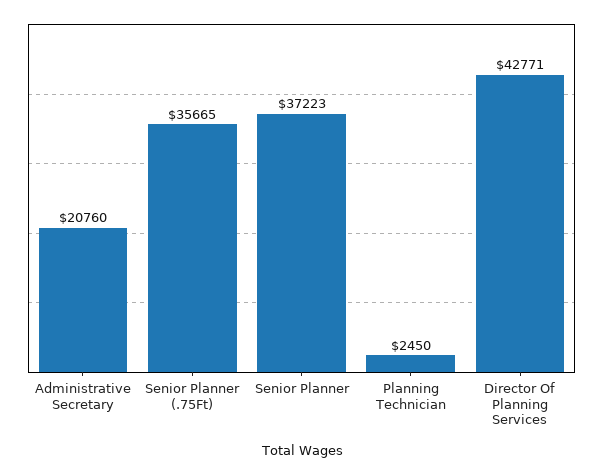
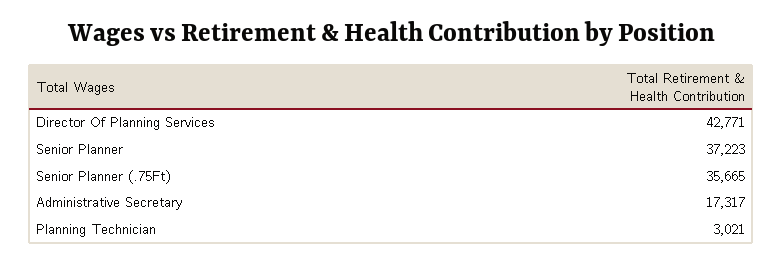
Administrative Secretary: 20760 -> 17317
Planning Technician: 2450 -> 3021

